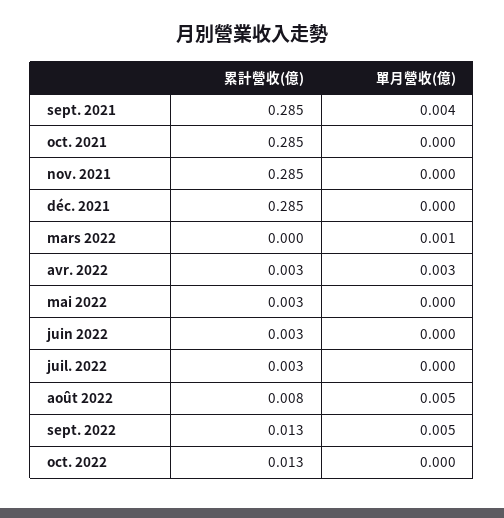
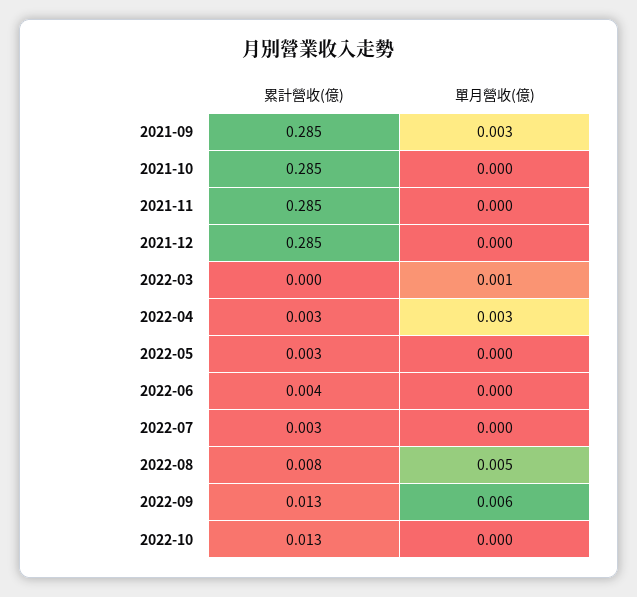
單月營收(億), sept. 2021: 0.004 -> 0.003
累計營收(億), juin 2022: 0.003 -> 0.004
單月營收(億), sept. 2022: 0.005 -> 0.006

